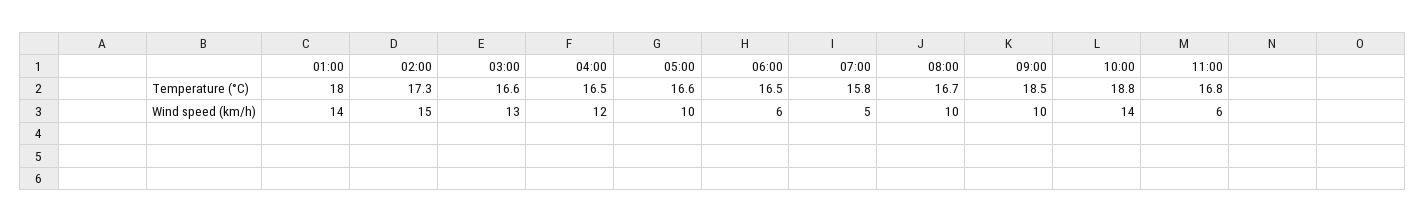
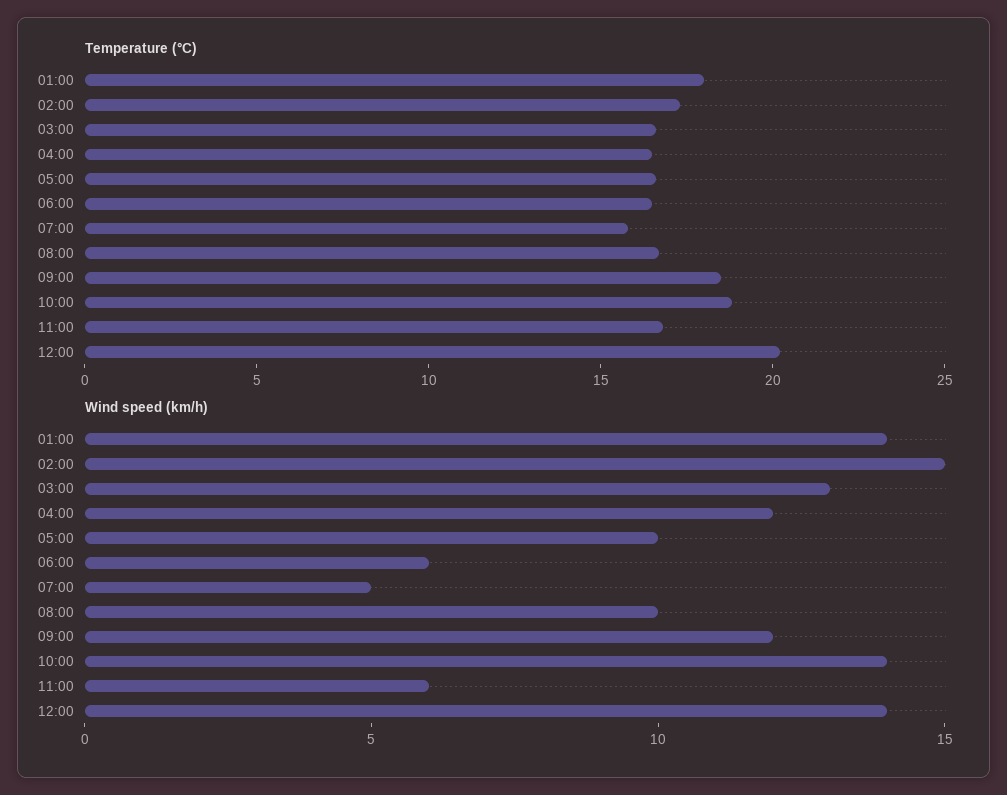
Wind speed (km/h), 09:00: 10 -> 12
Temperature (°C), 12:00: none -> 20
Wind speed (km/h), 12:00: none -> 14

